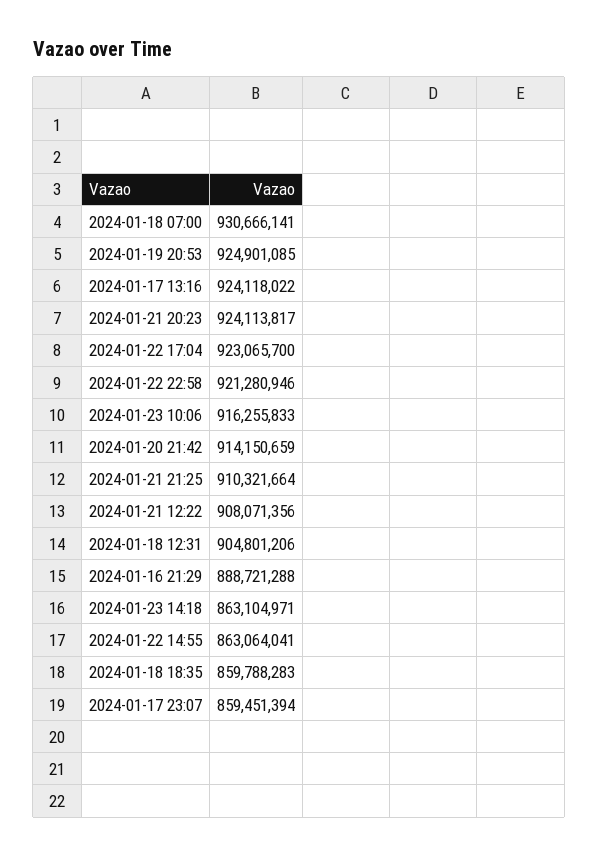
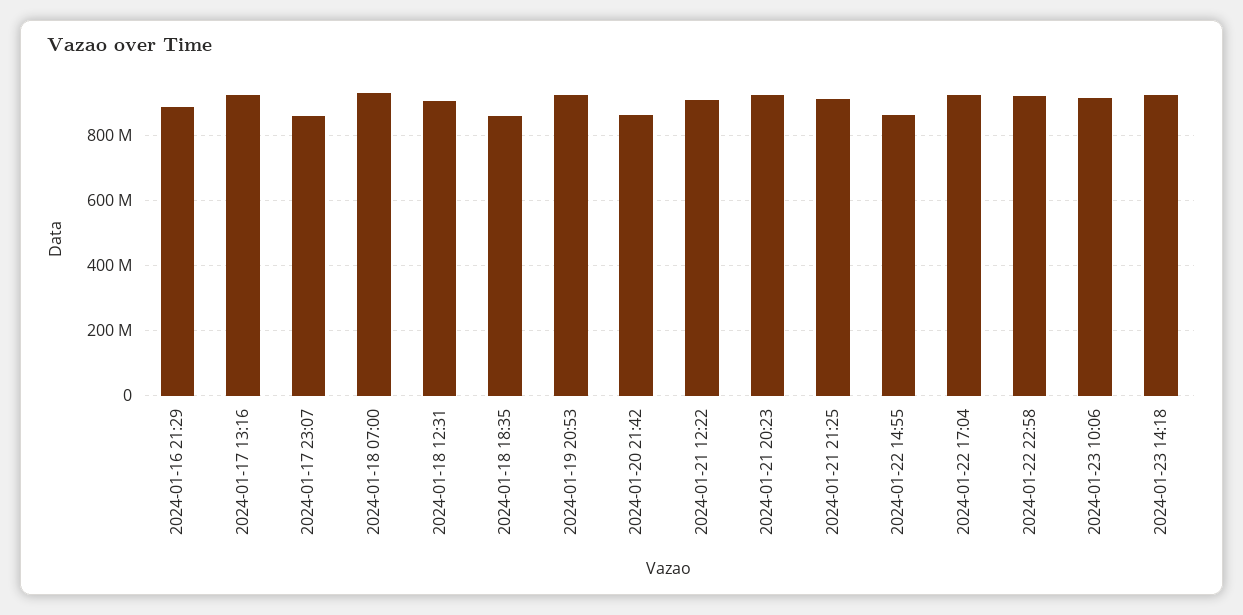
2024-01-20 21:42: 914150659 -> 860000000
2024-01-23 14:18: 863104971 -> 920000000

